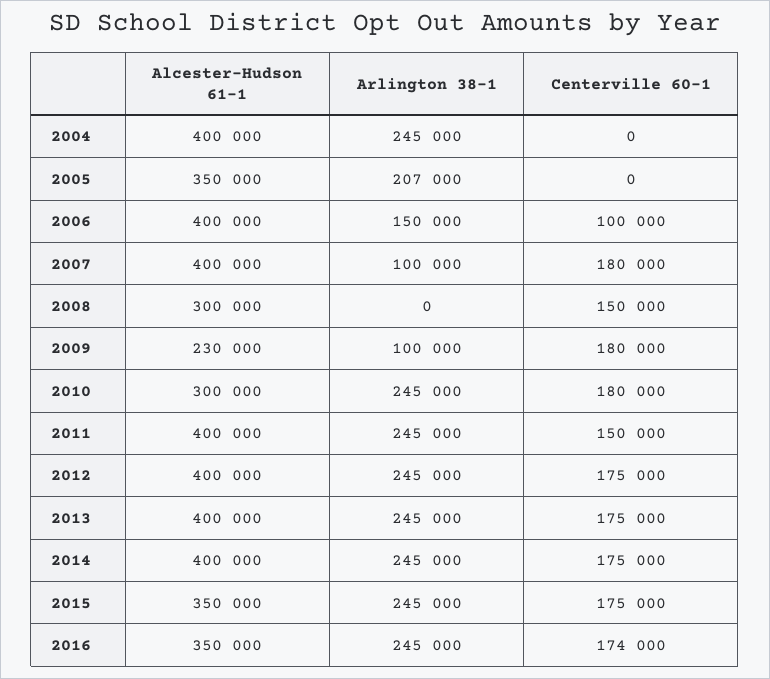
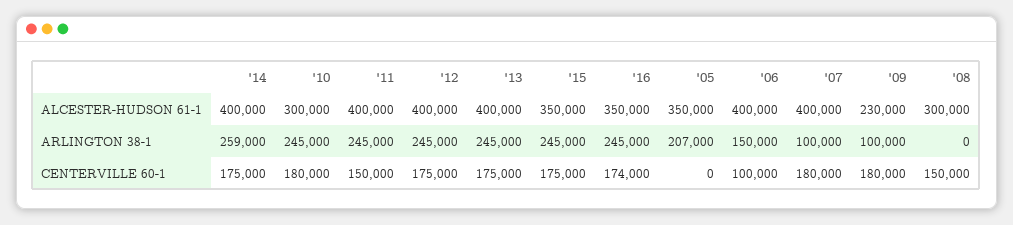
Alcester-Hudson 61-1, 2004: 400000 -> none
Arlington 38-1, 2004: 245000 -> none
Centerville 60-1, 2004: 0 -> none
Arlington 38-1, 2014: 245000 -> 259000

